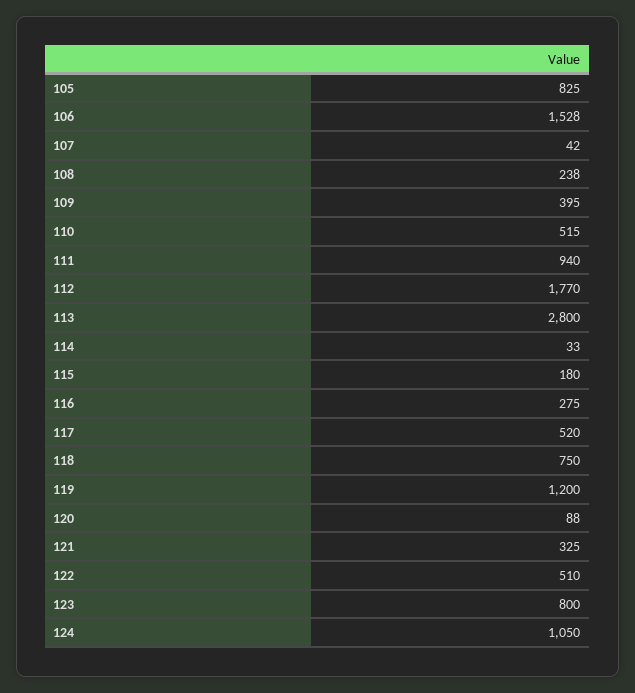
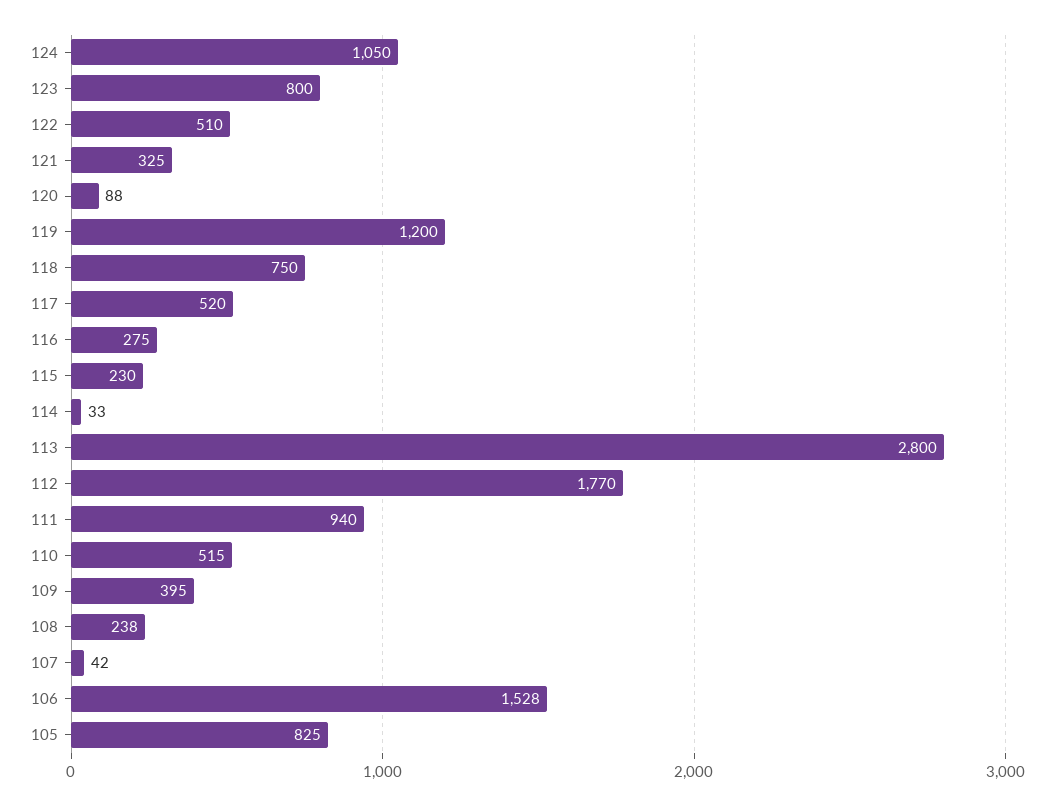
115: 180 -> 230

